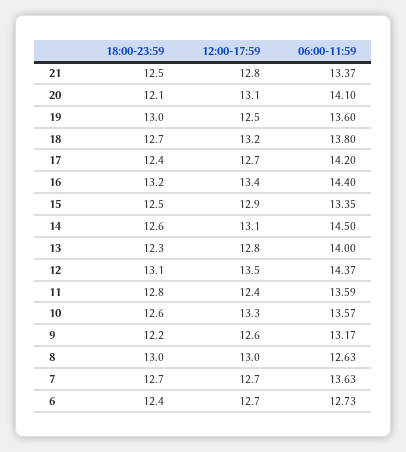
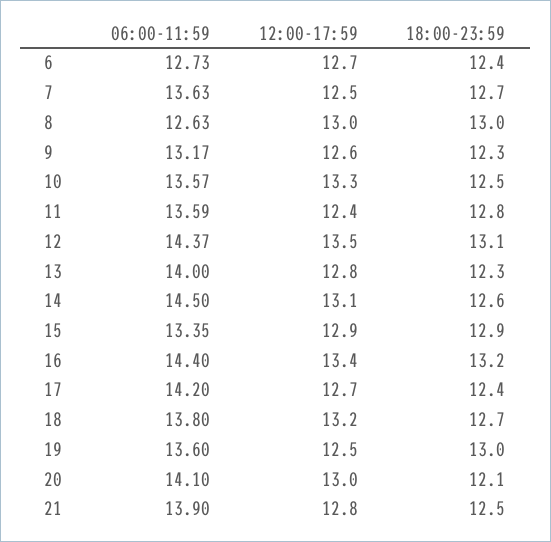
06:00-11:59, 21: 13.37 -> 13.9
12:00-17:59, 20: 13.1 -> 13
18:00-23:59, 15: 12.5 -> 12.9
18:00-23:59, 10: 12.6 -> 12.5
18:00-23:59, 9: 12.2 -> 12.3
12:00-17:59, 7: 12.7 -> 12.5

